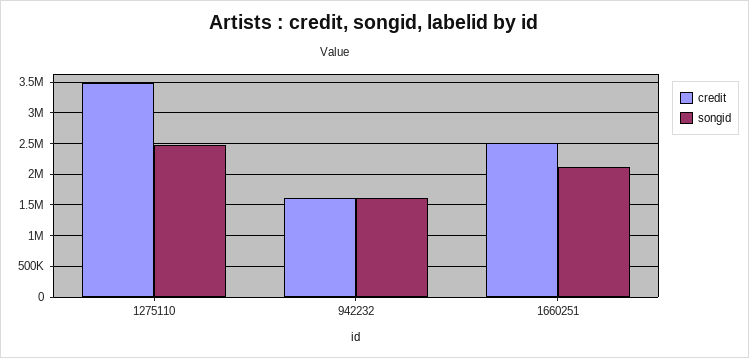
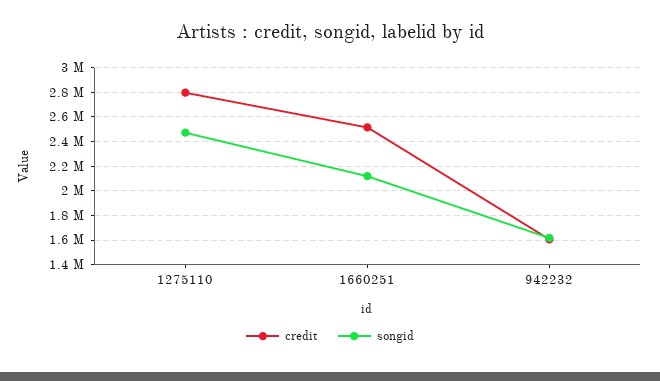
credit, 1275110: 3500000 -> 2800000

